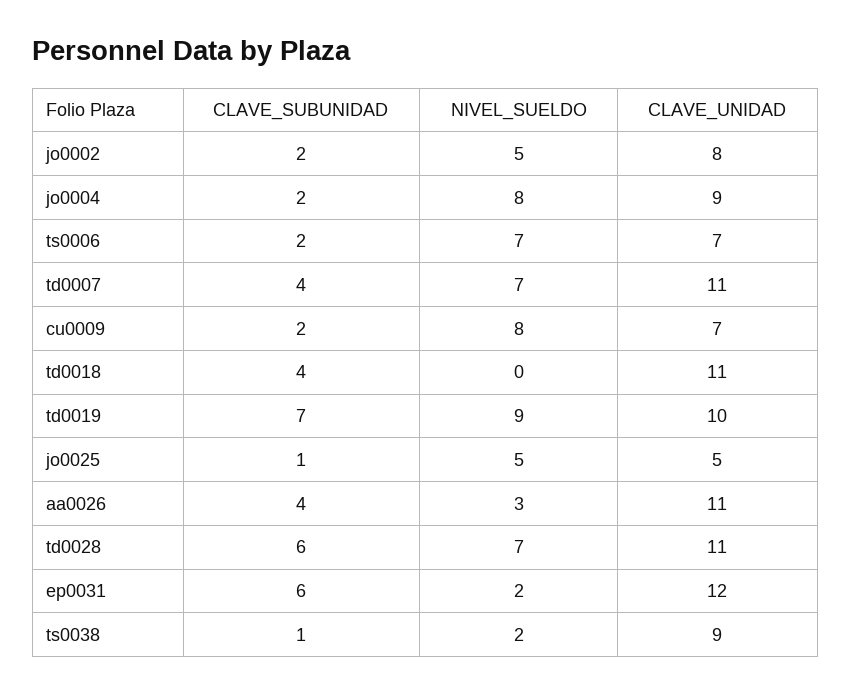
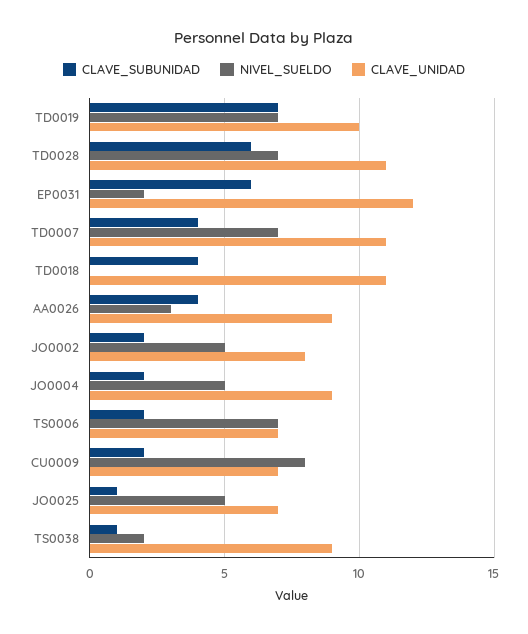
NIVEL_SUELDO, jo0004: 8 -> 5
NIVEL_SUELDO, td0019: 9 -> 7
CLAVE_UNIDAD, jo0025: 5 -> 7
CLAVE_UNIDAD, aa0026: 11 -> 9

